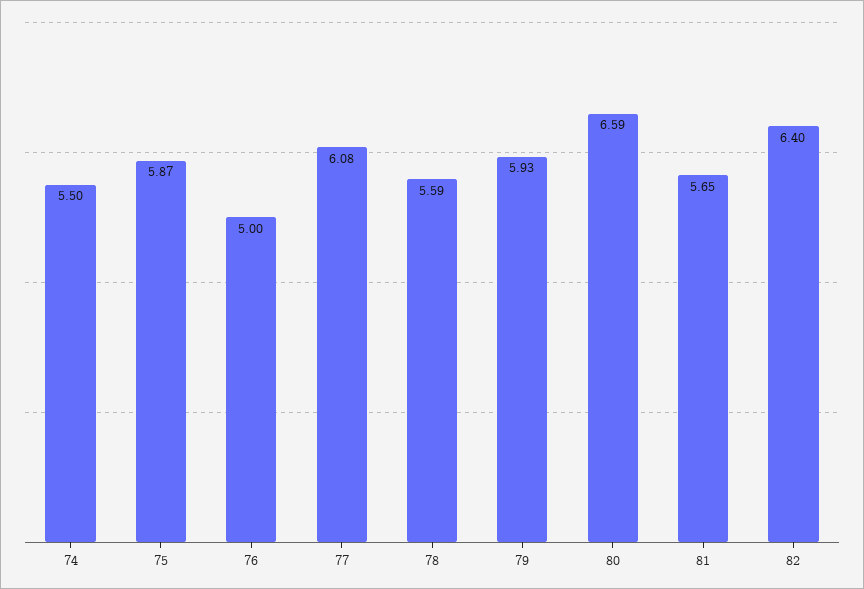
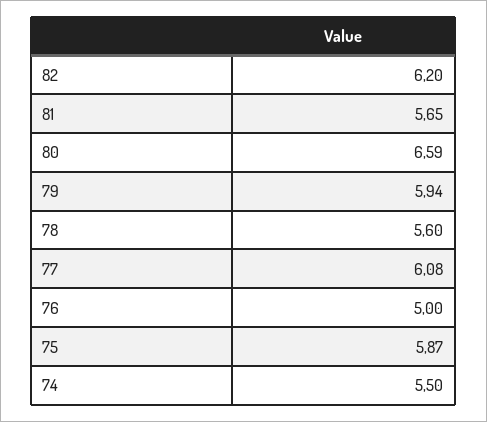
78: 5.59 -> 5.6
79: 5.93 -> 5.94
82: 6.4 -> 6.2

